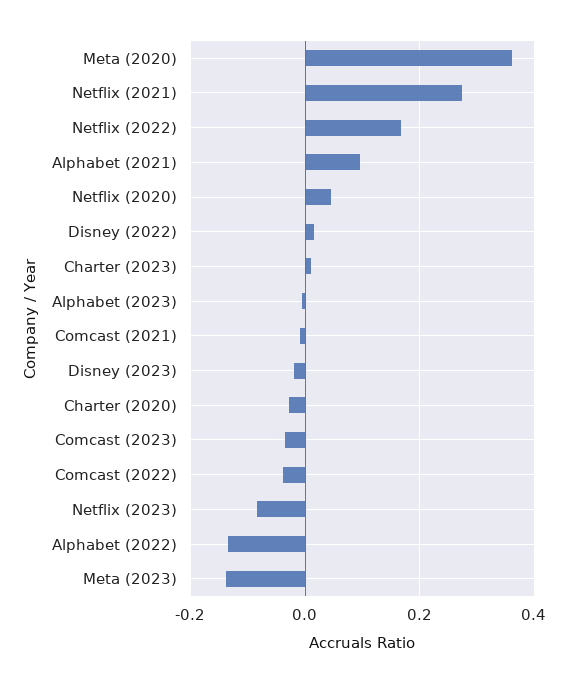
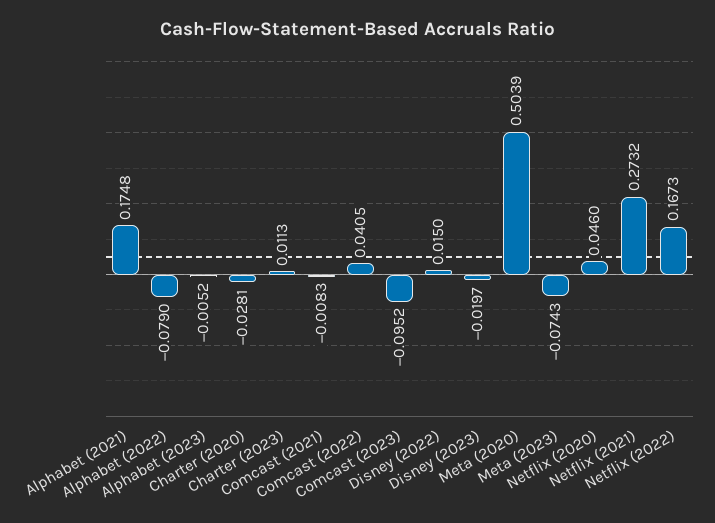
Meta (2020): 0.36 -> 0.5039
Alphabet (2021): 0.1 -> 0.1748
Comcast (2023): -0.04 -> -0.0952
Comcast (2022): -0.04 -> 0.0405
Netflix (2023): -0.08 -> none
Alphabet (2022): -0.14 -> -0.079
Meta (2023): -0.14 -> -0.0743

